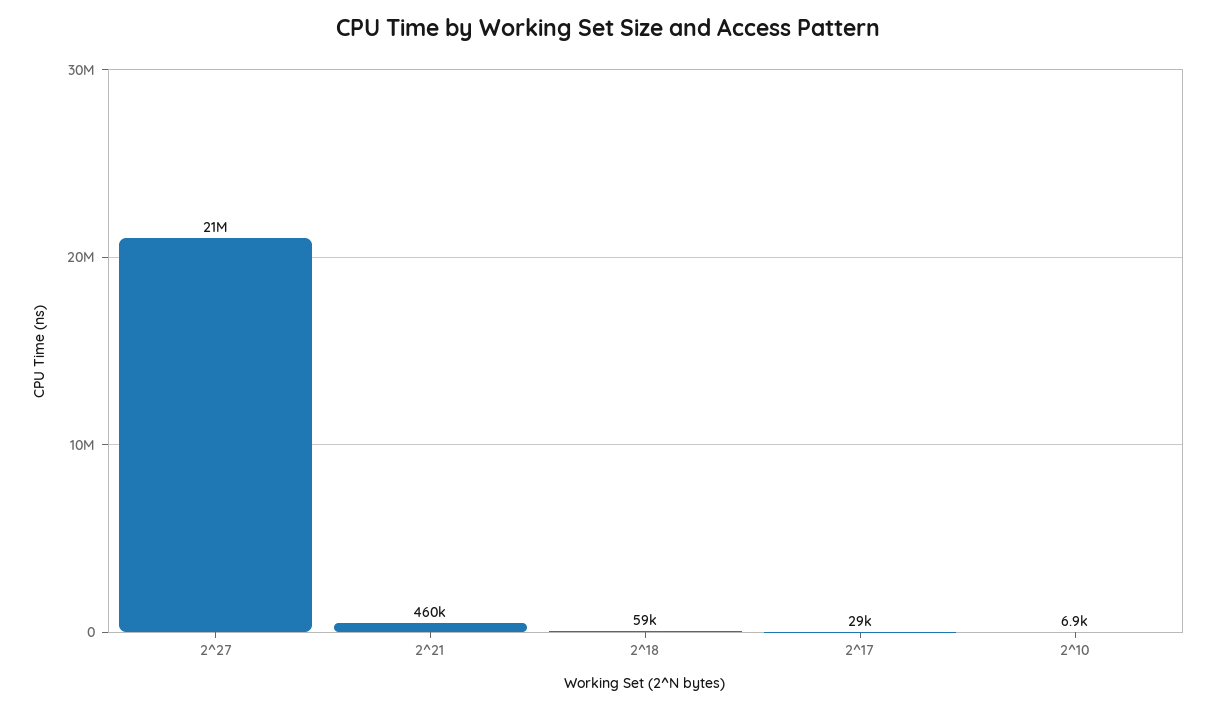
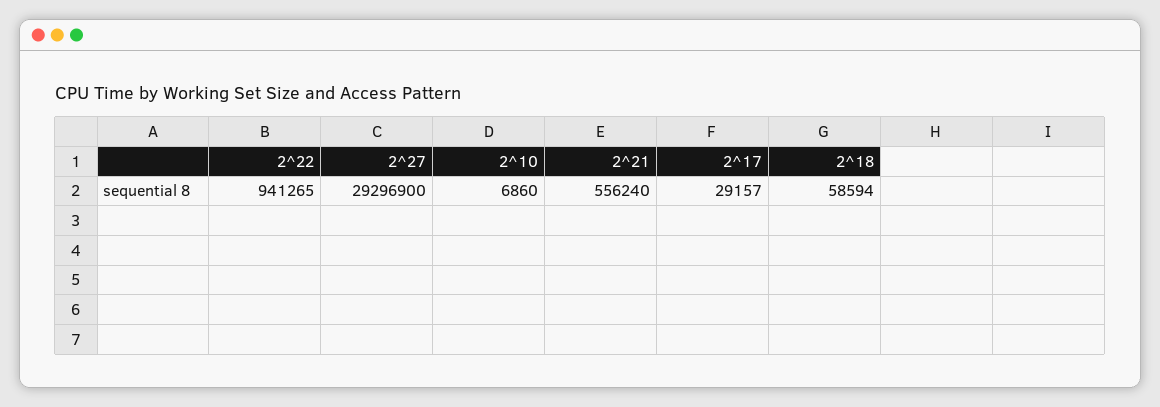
2^27: 21000000 -> 29296900
2^21: 460000 -> 556240
2^22: none -> 941265

